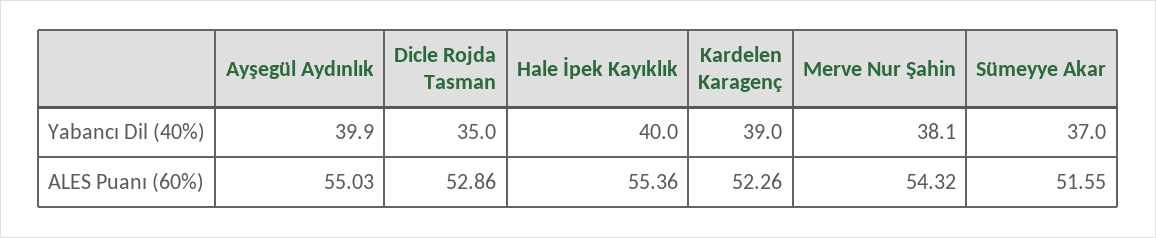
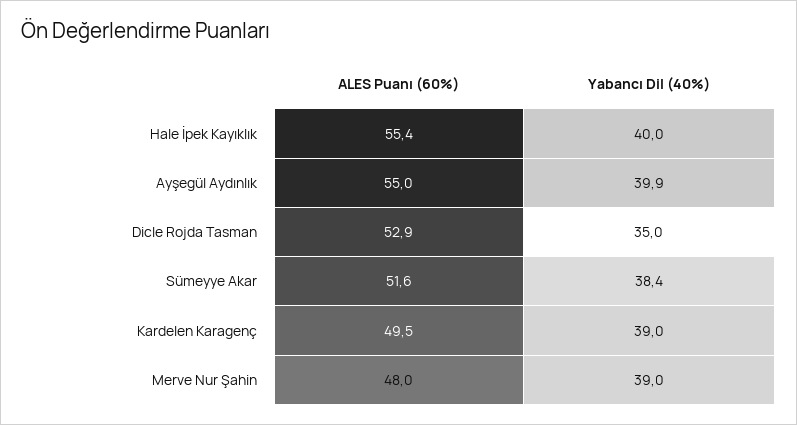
Merve Nur Şahin, Yabancı Dil (40%): 38.1 -> 39
Sümeyye Akar, Yabancı Dil (40%): 37 -> 38.4
Kardelen Karagenç, ALES Puanı (60%): 52.26 -> 49.5
Merve Nur Şahin, ALES Puanı (60%): 54.32 -> 48

